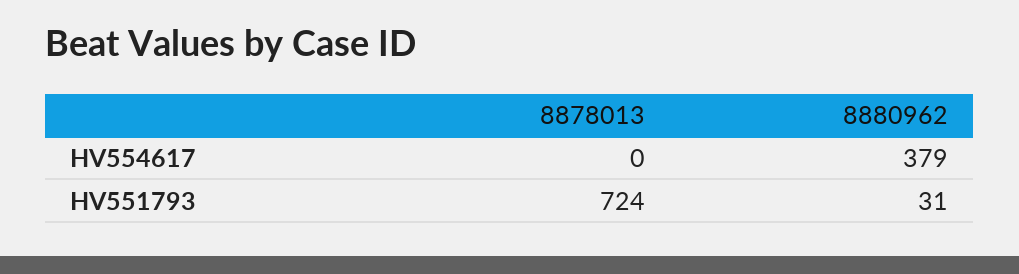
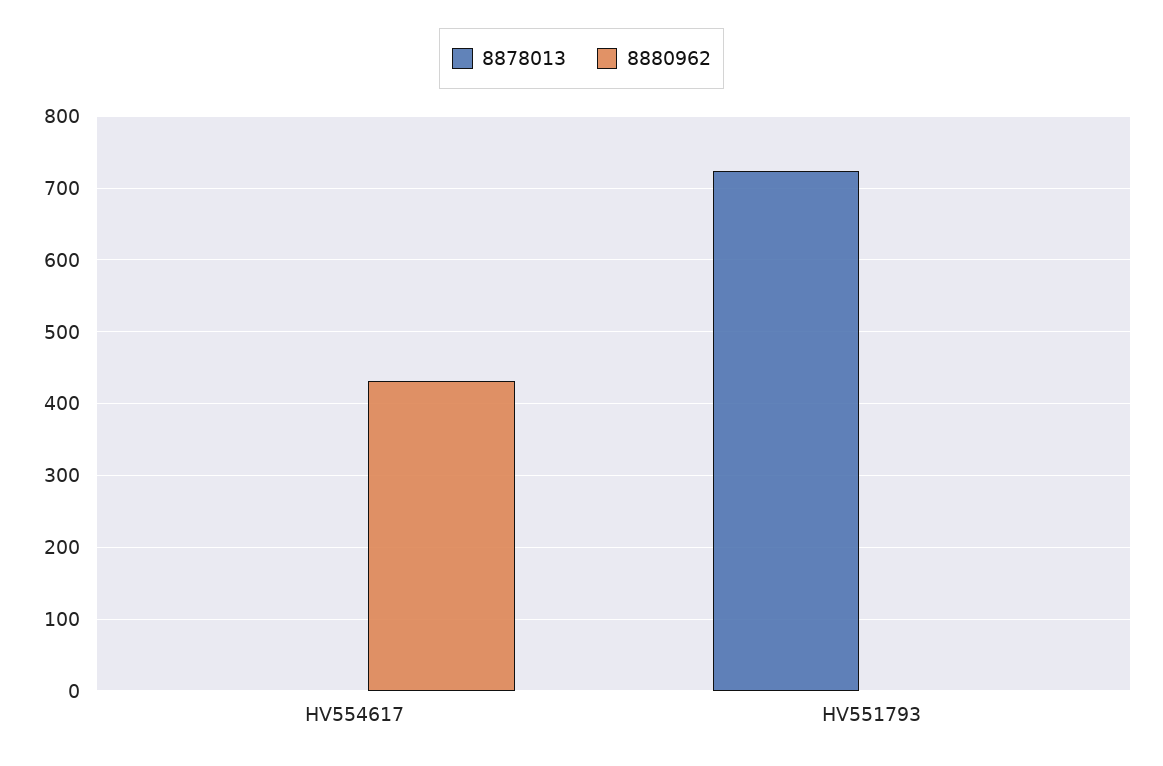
8880962, HV554617: 379 -> 430
8880962, HV551793: 31 -> 0

